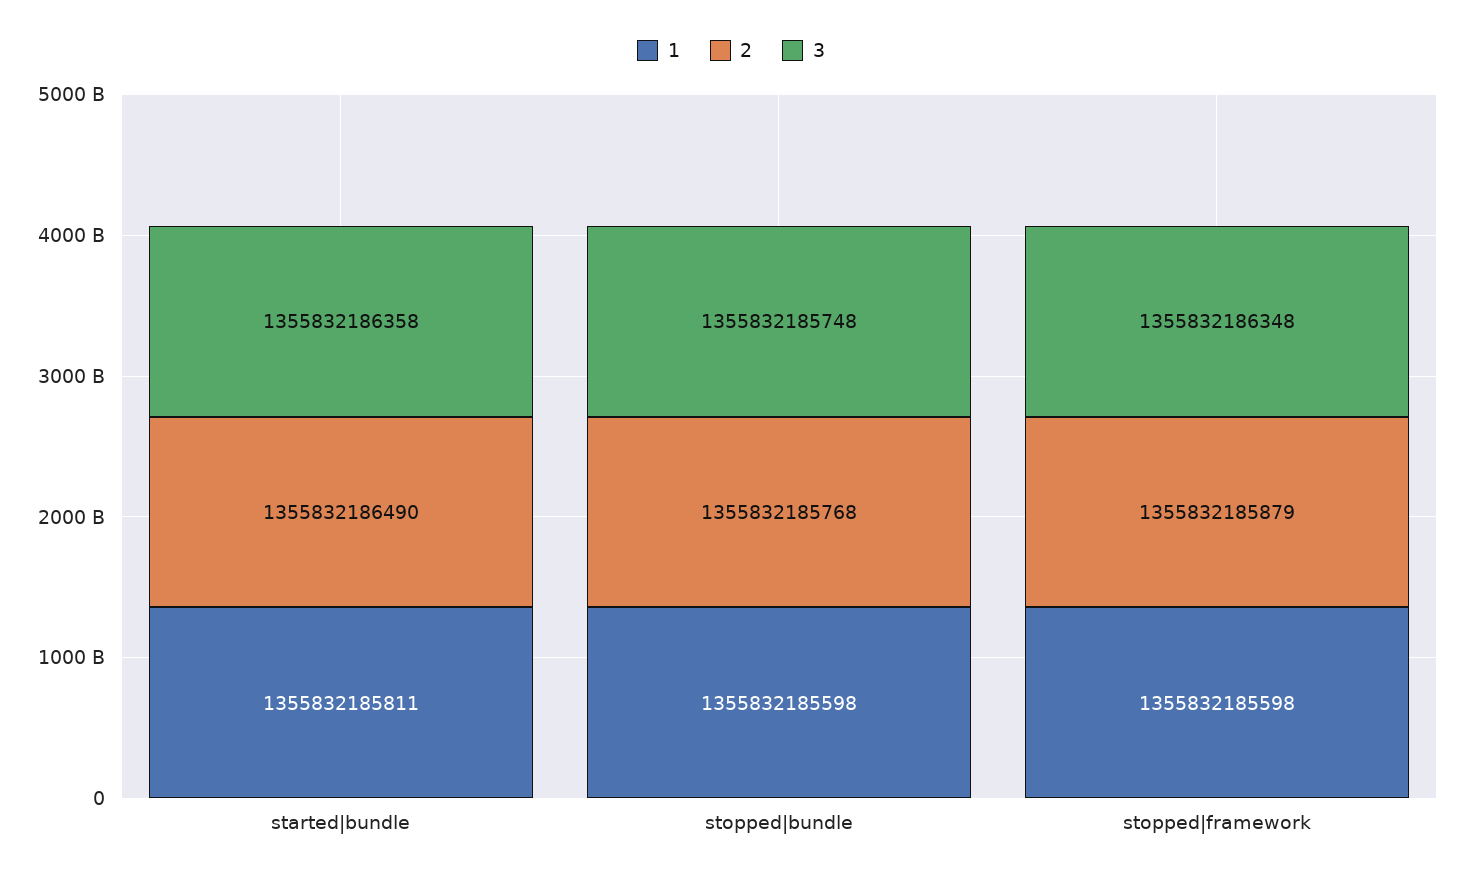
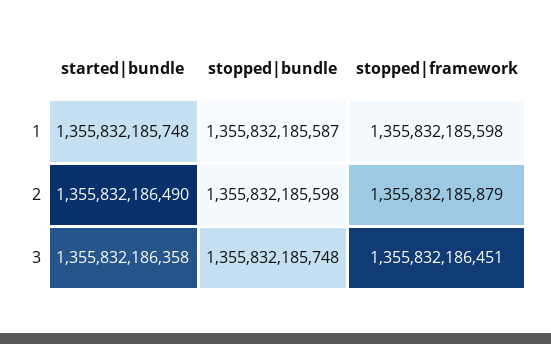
1, started|bundle: 1355832185811 -> 1355832185748
1, stopped|bundle: 1355832185598 -> 1355832185587
2, stopped|bundle: 1355832185768 -> 1355832185598
3, stopped|framework: 1355832186348 -> 1355832186451

